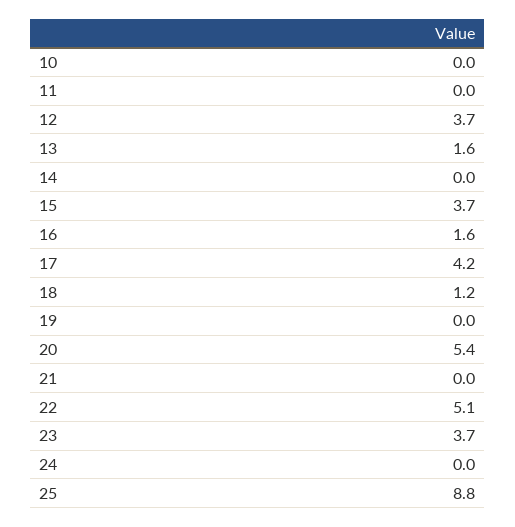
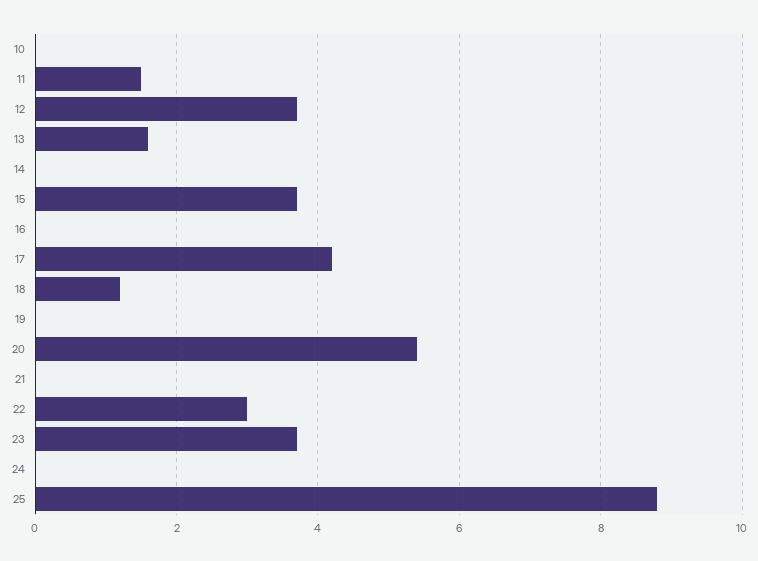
11: 0 -> 1.5
16: 1.6 -> 0
22: 5.1 -> 3

